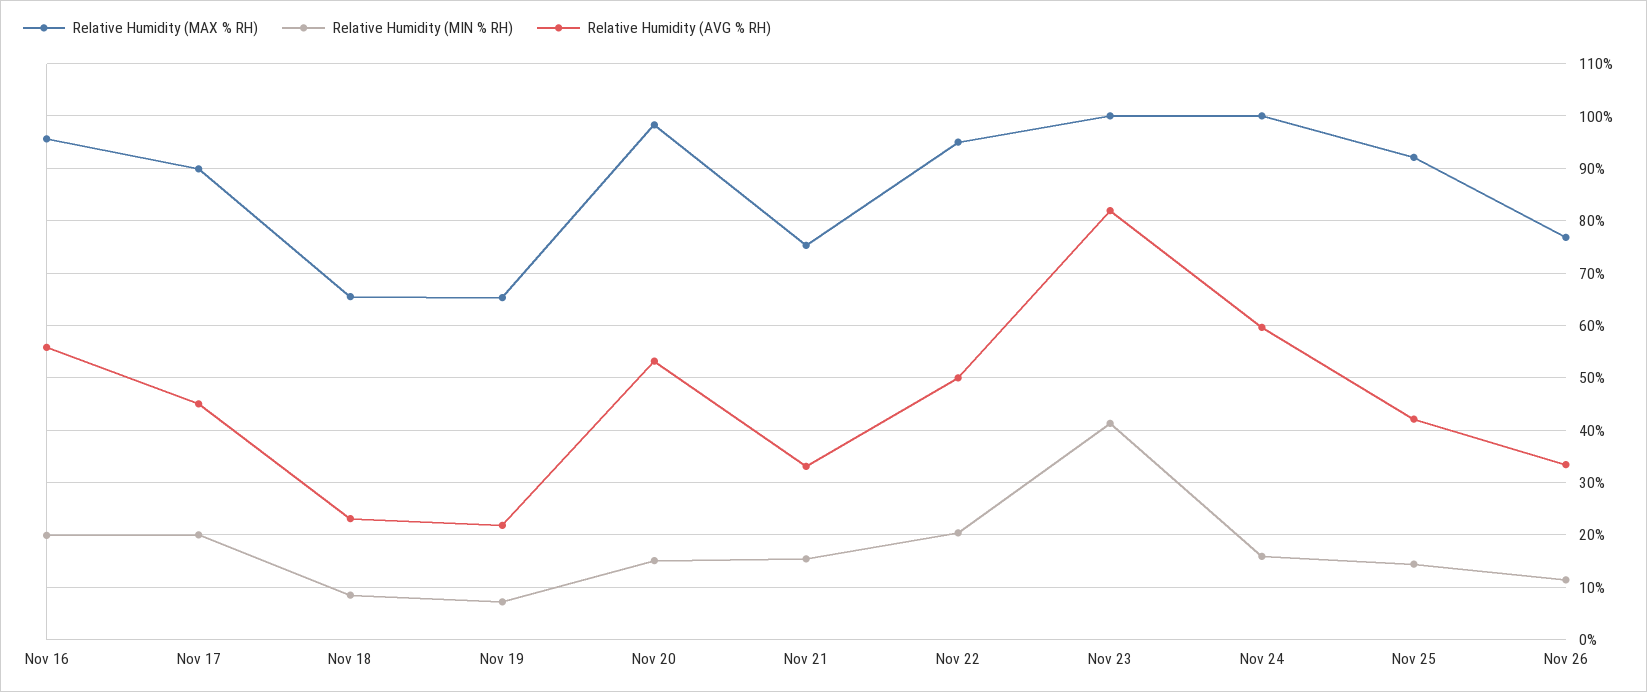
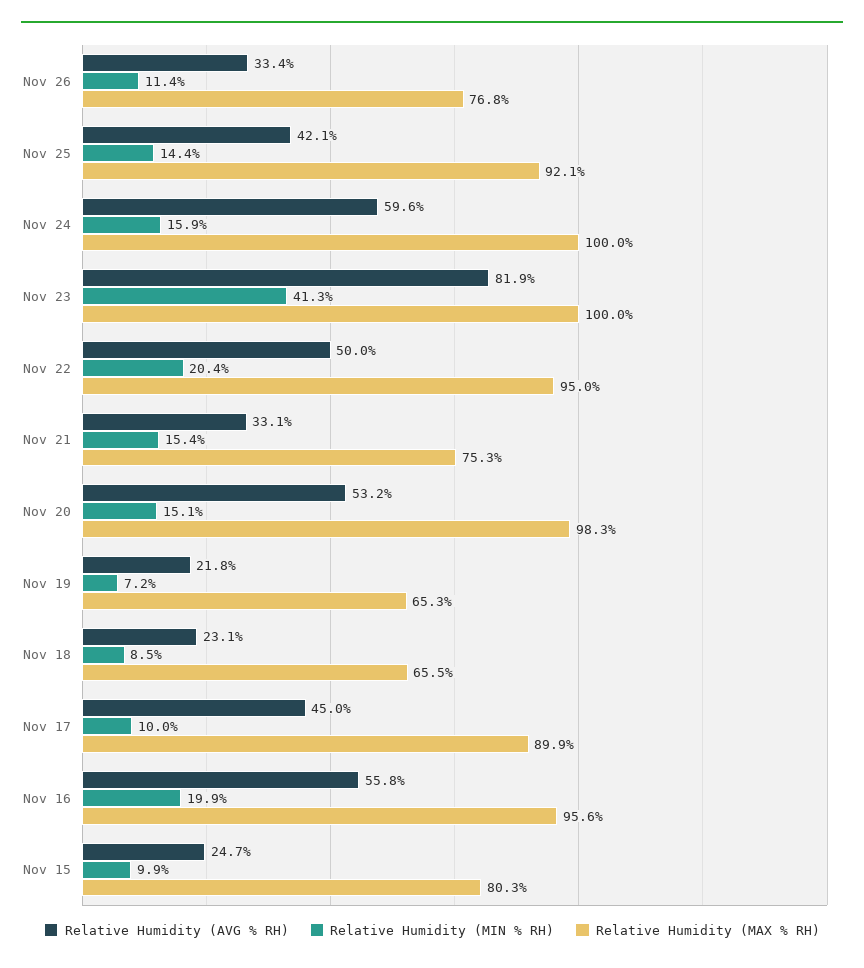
Relative Humidity (MIN % RH), Nov 17: 20 -> 10
Relative Humidity (AVG % RH), Nov 15: none -> 24.7
Relative Humidity (MIN % RH), Nov 15: none -> 9.9
Relative Humidity (MAX % RH), Nov 15: none -> 80.3

